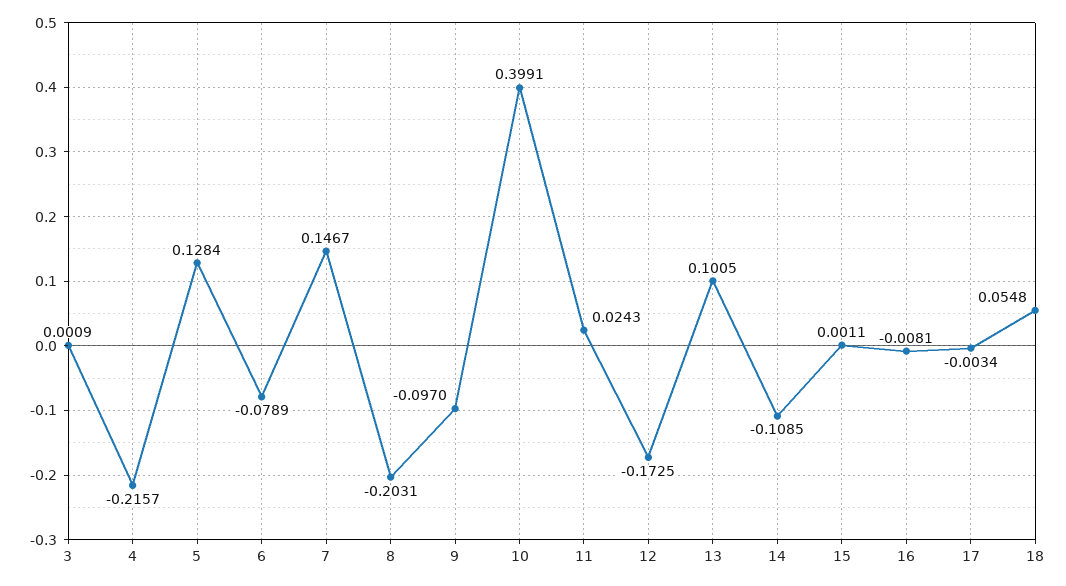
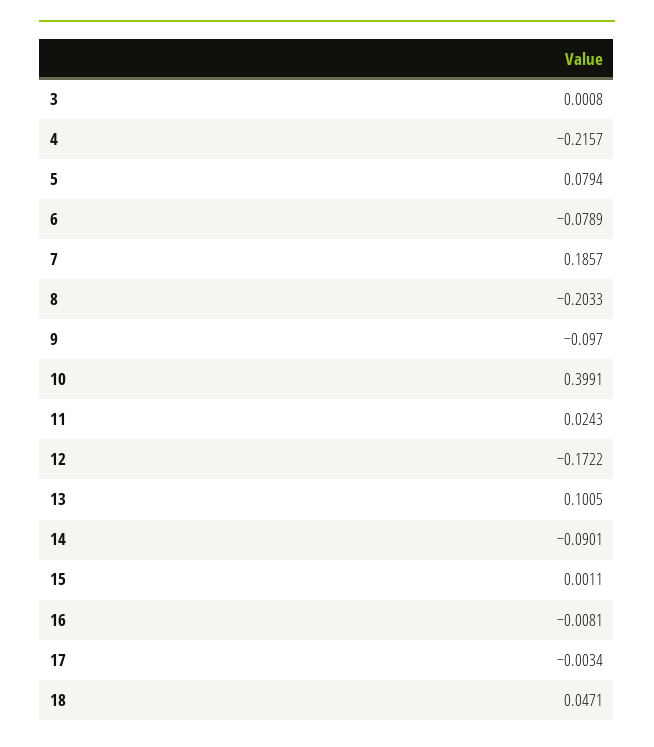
3: 0.0009 -> 0.0008
5: 0.1284 -> 0.0794
7: 0.1467 -> 0.1857
8: -0.2031 -> -0.2033
12: -0.1725 -> -0.1722
14: -0.1085 -> -0.0901
18: 0.0548 -> 0.0471

